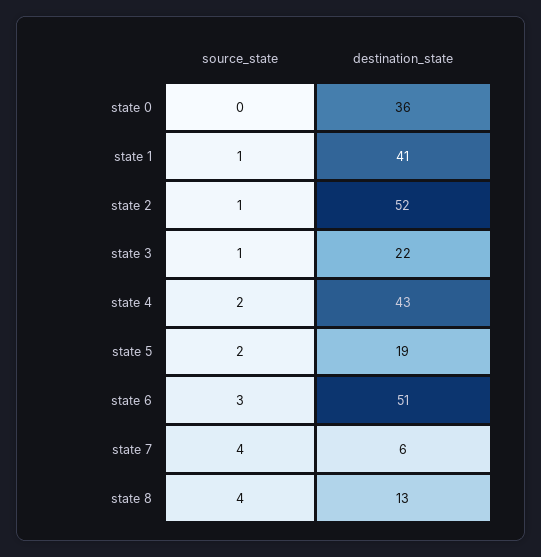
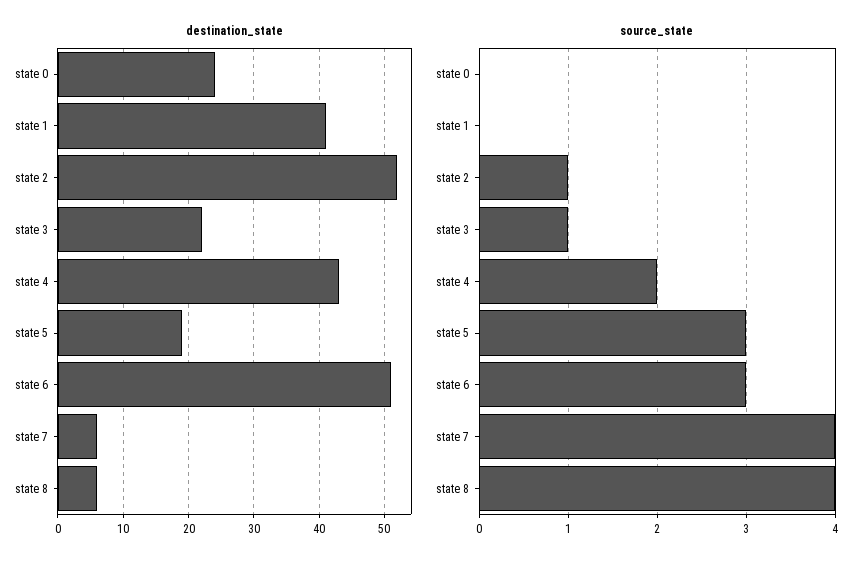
destination_state, state 0: 36 -> 24
source_state, state 1: 1 -> 0
source_state, state 5: 2 -> 3
destination_state, state 8: 13 -> 6

